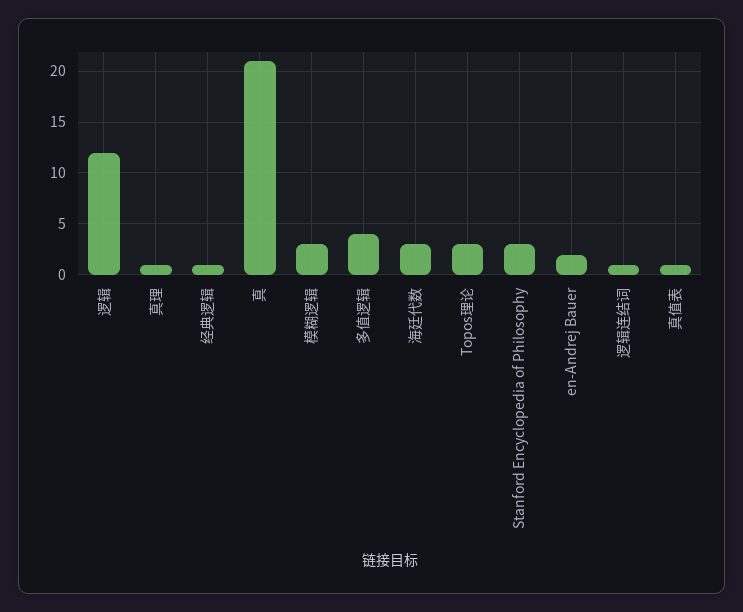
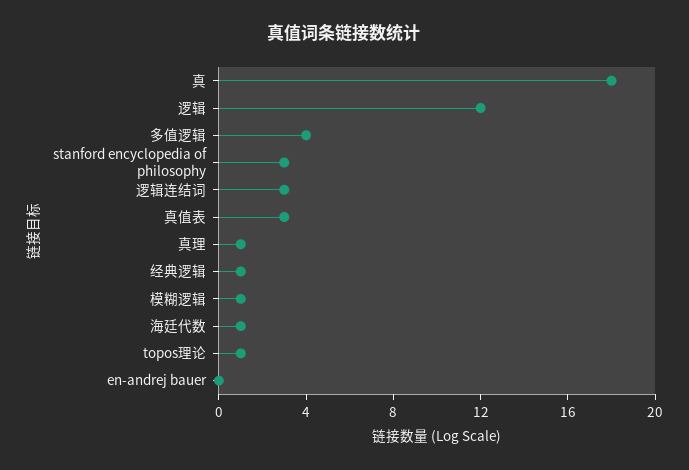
真: 21 -> 18
模糊逻辑: 3 -> 1
海廷代数: 3 -> 1
Topos理论: 3 -> 1
en-Andrej Bauer: 2 -> 0
逻辑连结词: 1 -> 3
真值表: 1 -> 3

